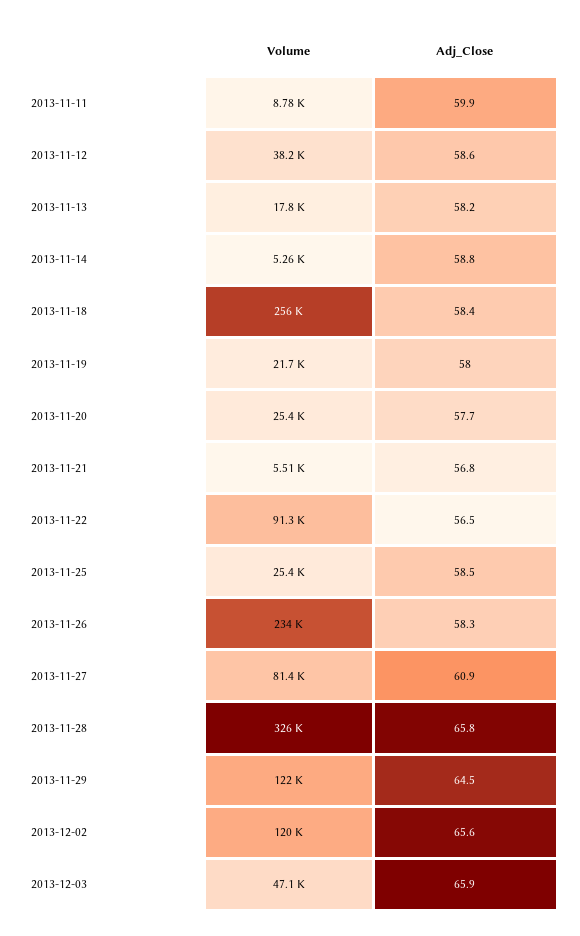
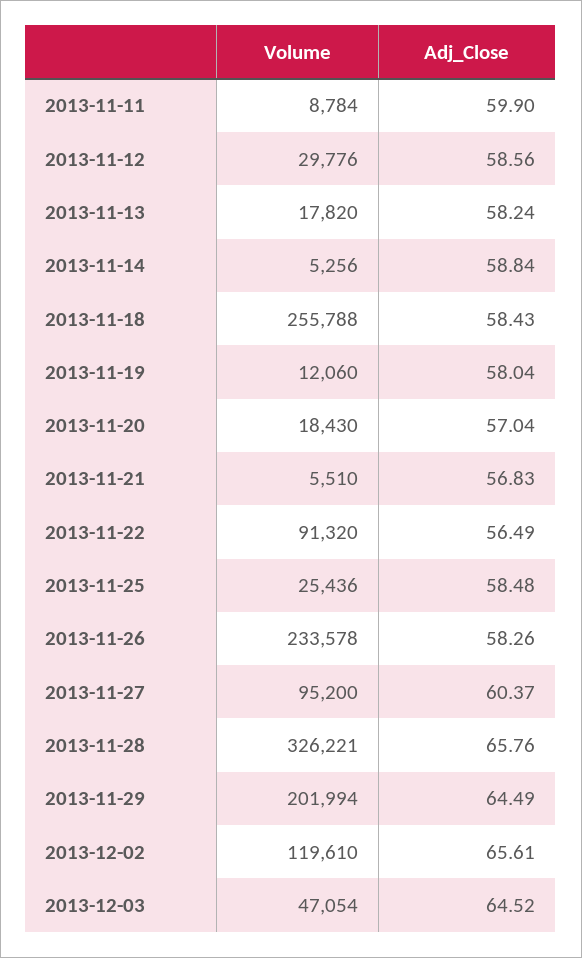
Volume, 2013-11-12: 38200 -> 29776
Volume, 2013-11-19: 21700 -> 12060
Volume, 2013-11-20: 25400 -> 18430
Adj_Close, 2013-11-20: 57.7 -> 57.04
Volume, 2013-11-27: 81400 -> 95200
Adj_Close, 2013-11-27: 60.9 -> 60.37
Volume, 2013-11-29: 122000 -> 201994
Adj_Close, 2013-12-03: 65.9 -> 64.52

